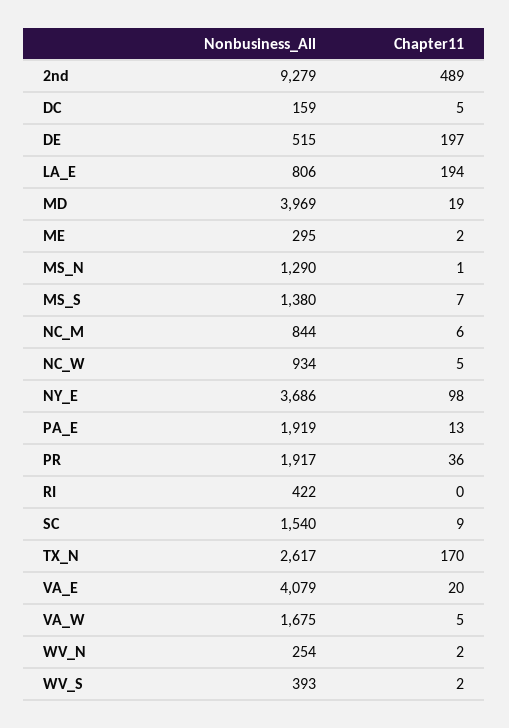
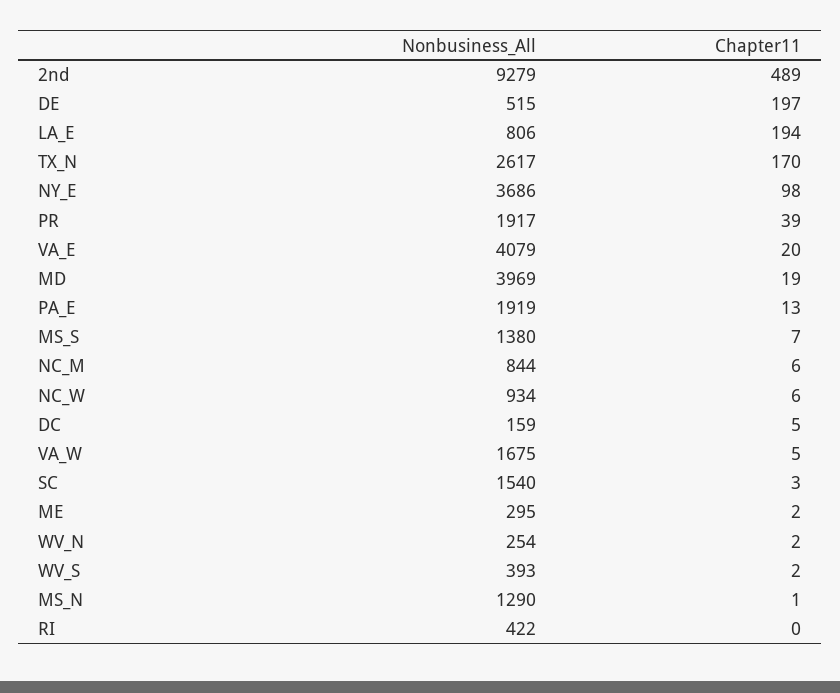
Chapter11, NC_W: 5 -> 6
Chapter11, PR: 36 -> 39
Chapter11, SC: 9 -> 3

